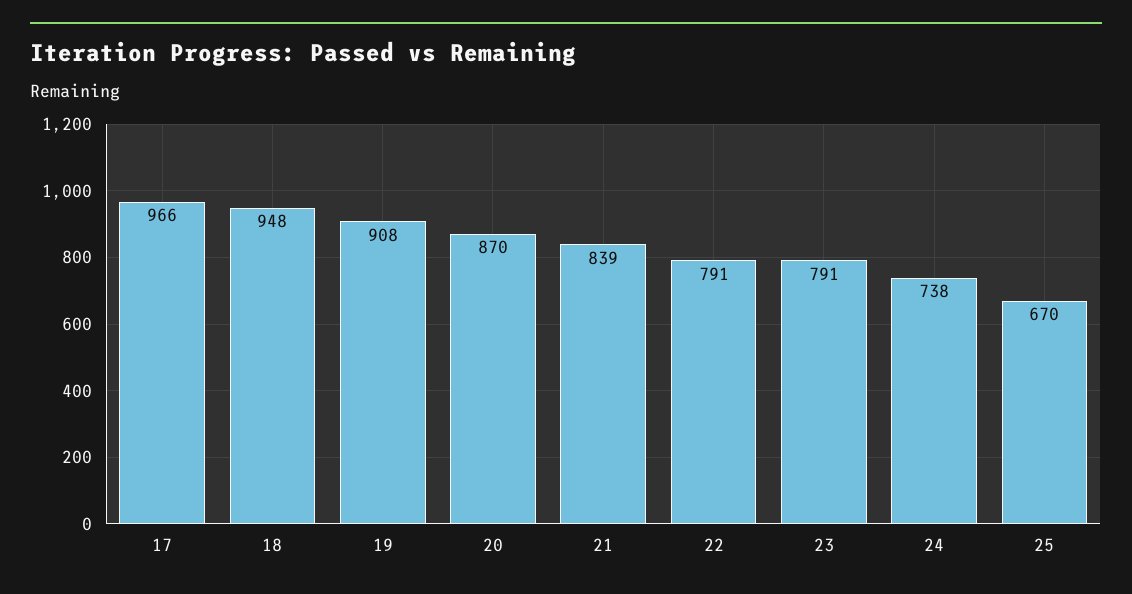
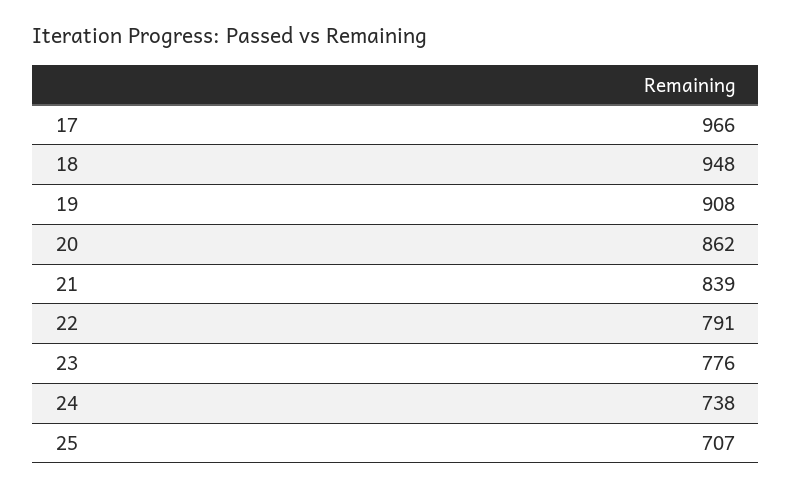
20: 870 -> 862
23: 791 -> 776
25: 670 -> 707

